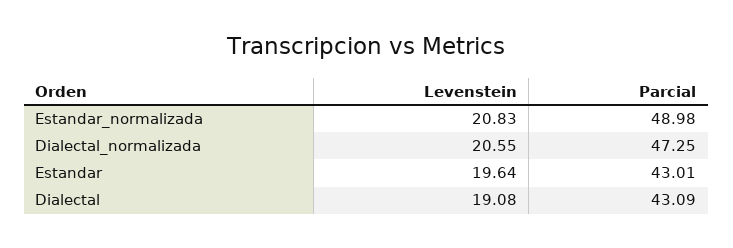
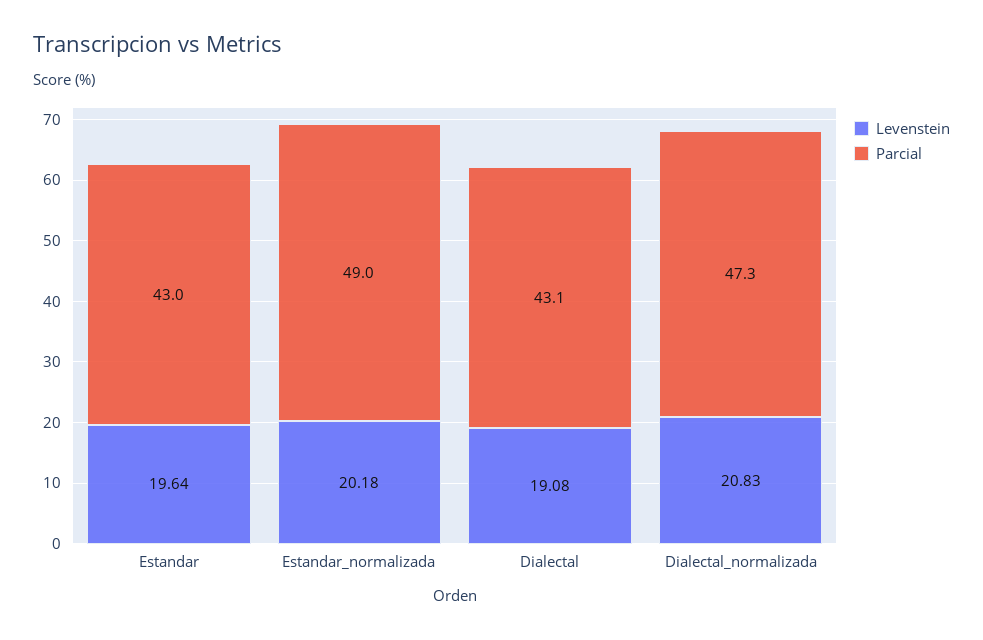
Levenstein, Estandar_normalizada: 20.83 -> 20.18
Levenstein, Dialectal_normalizada: 20.55 -> 20.83

